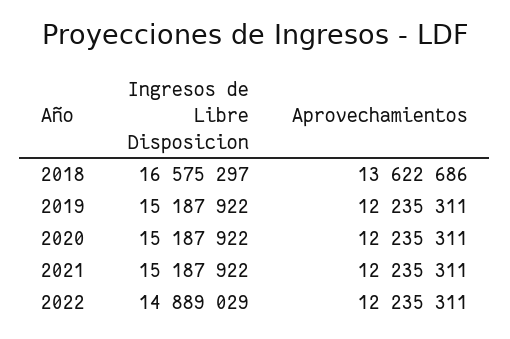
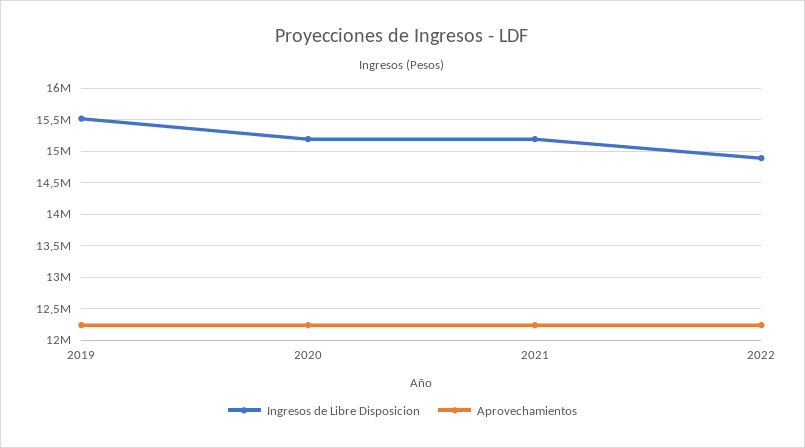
Ingresos de Libre Disposicion, 2018: 16575297 -> none
Aprovechamientos, 2018: 13622686 -> none
Ingresos de Libre Disposicion, 2019: 15187922 -> 15500000

